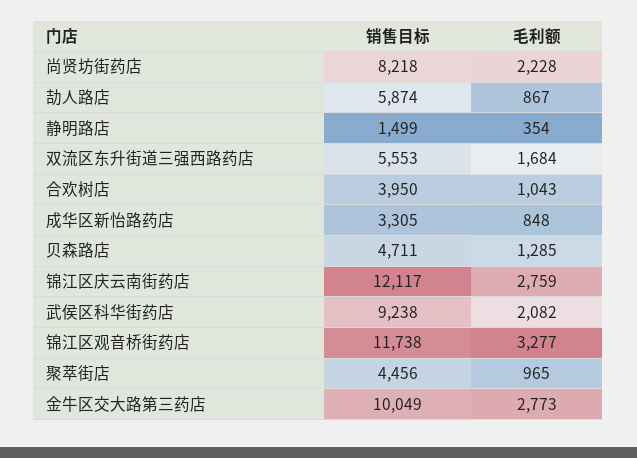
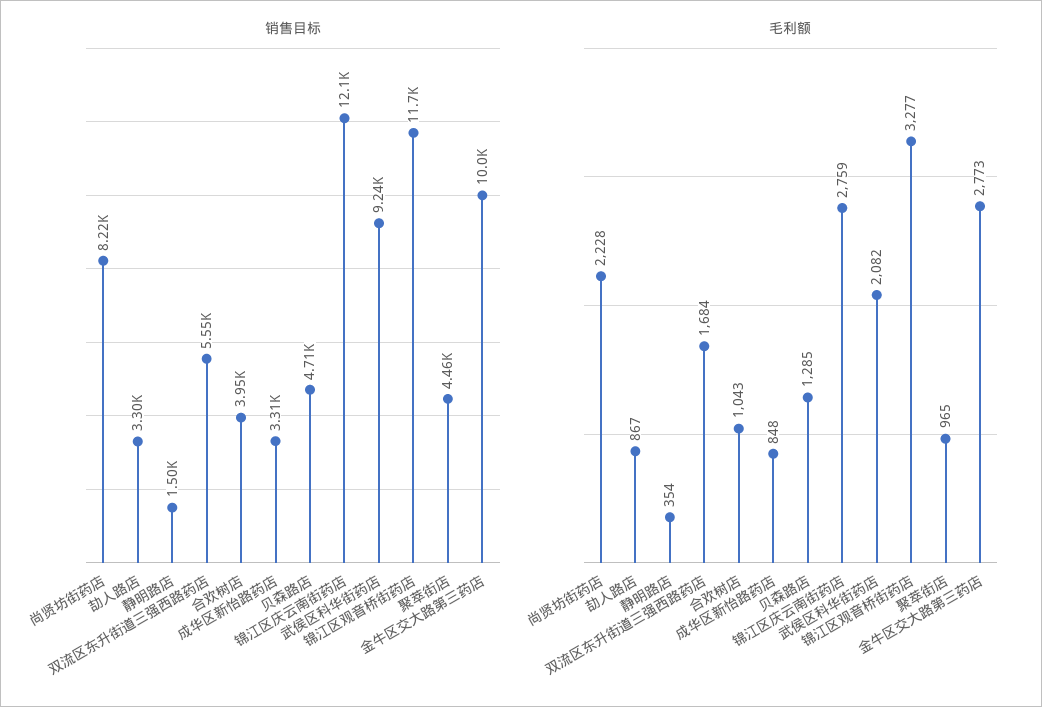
销售目标, 劼人路店: 5874 -> 3300

